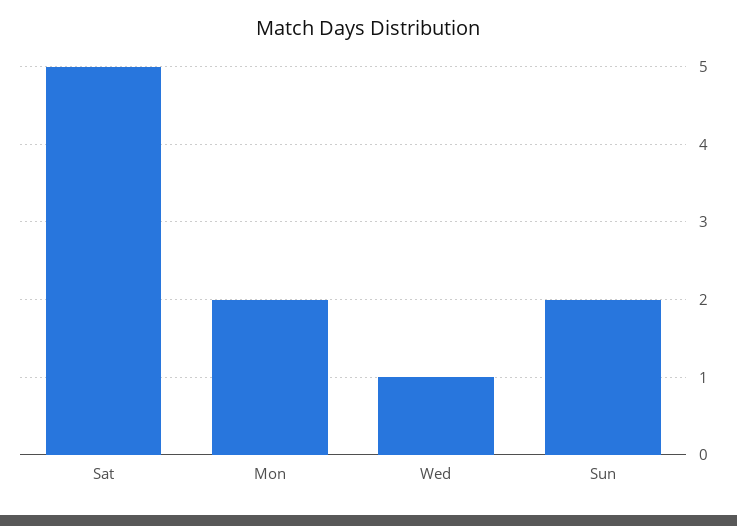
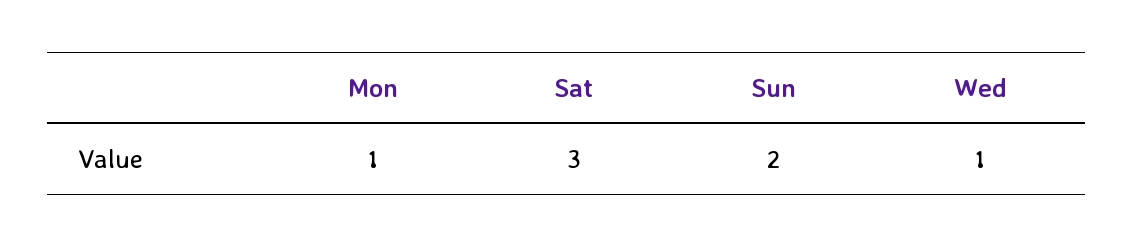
Sat: 5 -> 3
Mon: 2 -> 1

